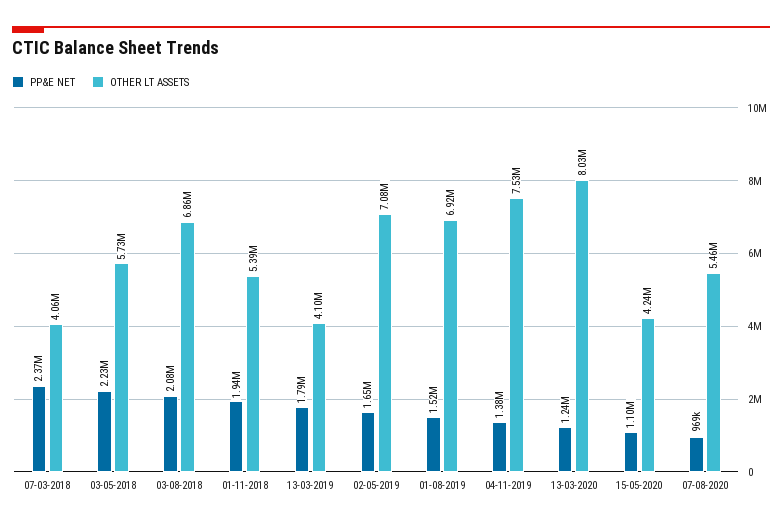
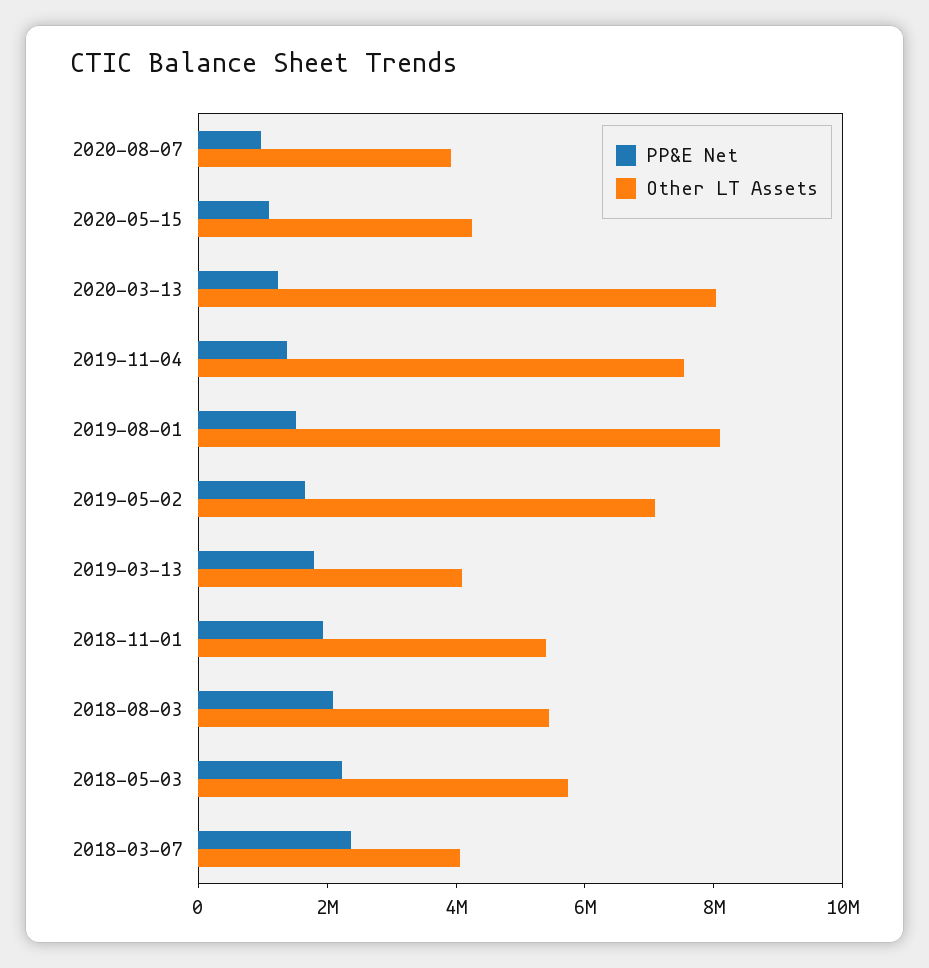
OTHER LT ASSETS, 03-08-2018: 6860000 -> 5500000
OTHER LT ASSETS, 01-08-2019: 6920000 -> 8000000
OTHER LT ASSETS, 07-08-2020: 5460000 -> 4000000

